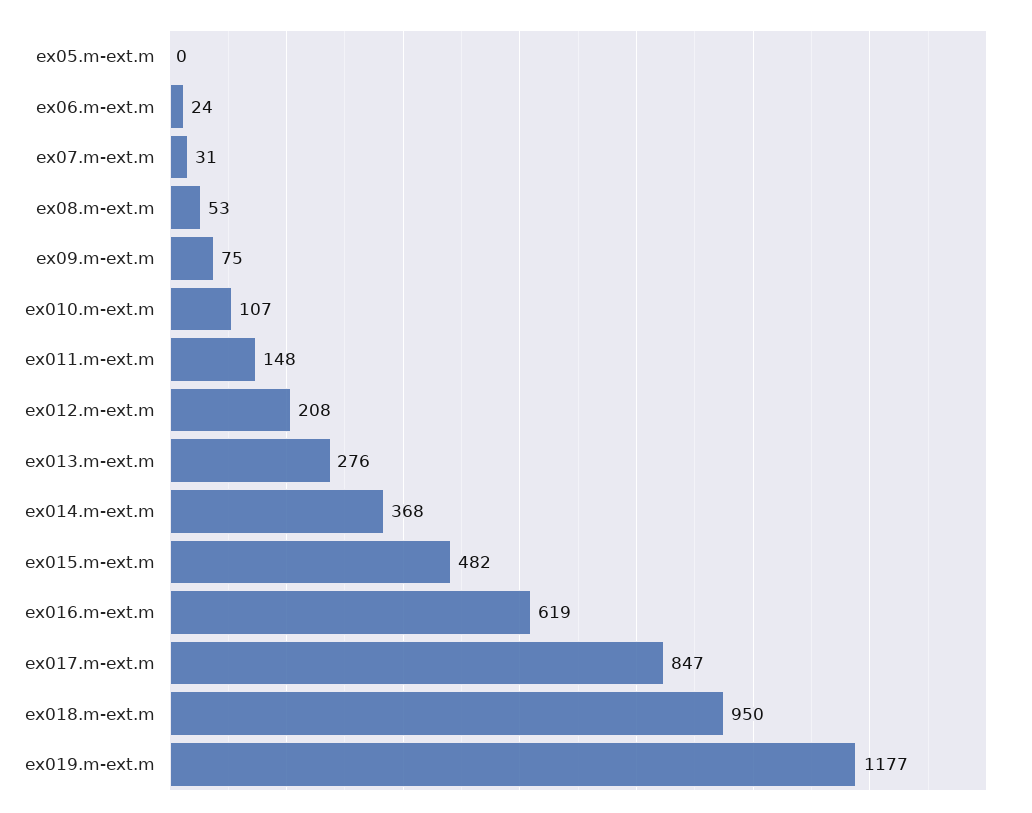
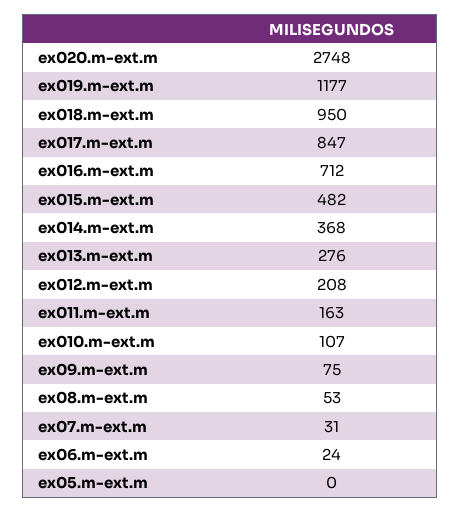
ex011.m-ext.m: 148 -> 163
ex016.m-ext.m: 619 -> 712
ex020.m-ext.m: none -> 2748

